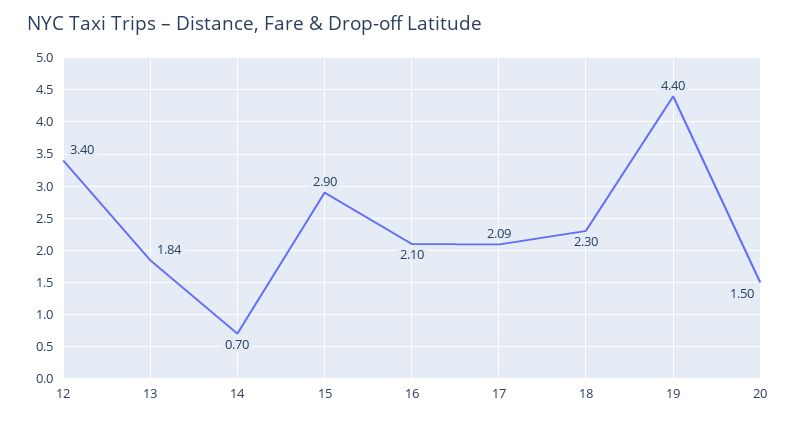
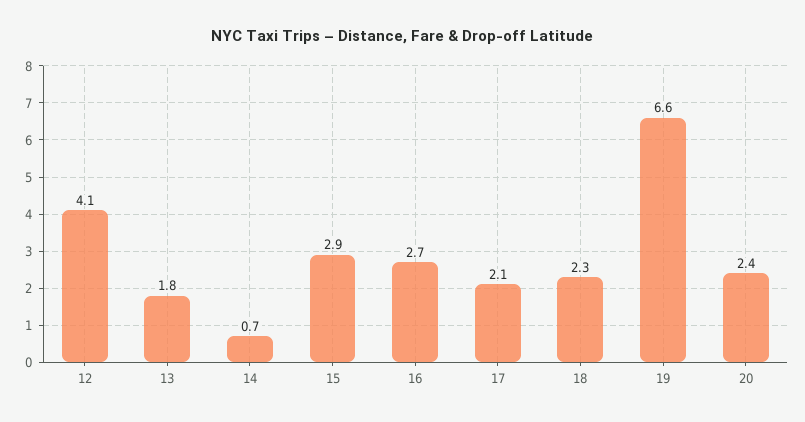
12: 3.4 -> 4.1
16: 2.1 -> 2.7
19: 4.4 -> 6.6
20: 1.5 -> 2.4

